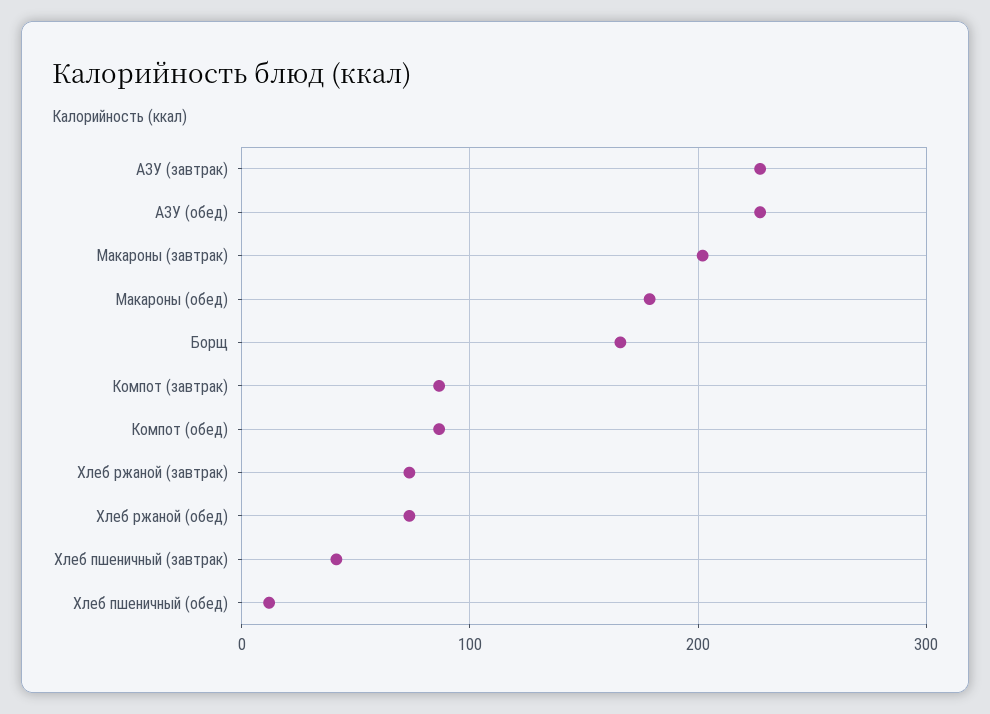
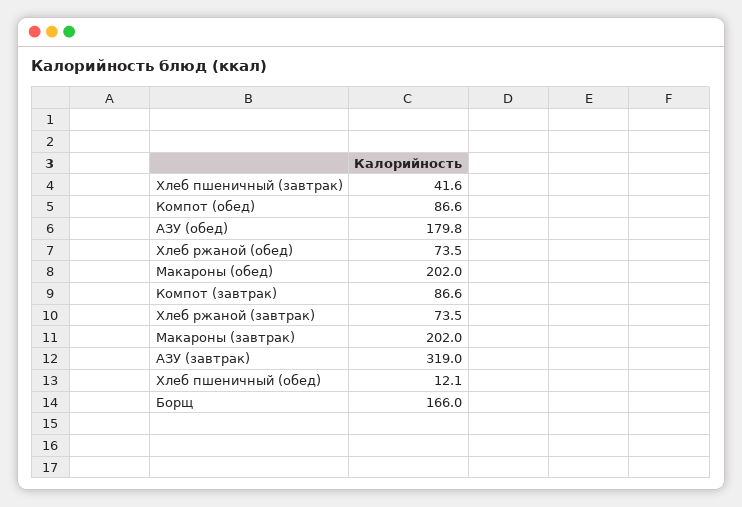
АЗУ (завтрак): 230 -> 319
АЗУ (обед): 230 -> 179.8
Макароны (обед): 180 -> 202

